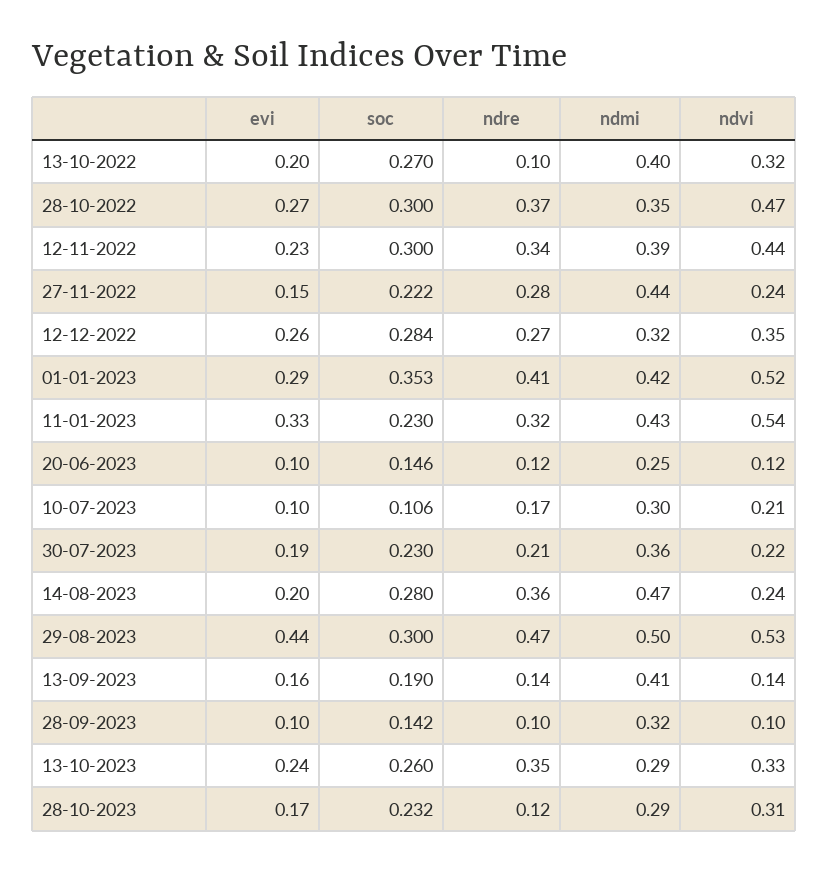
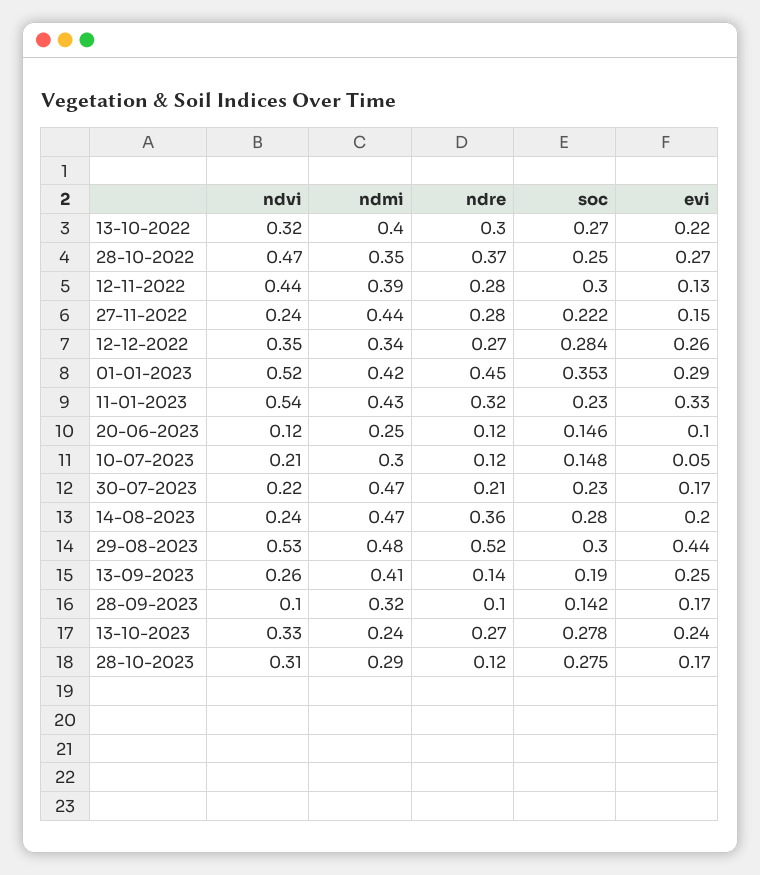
evi, 13-10-2022: 0.2 -> 0.22
ndre, 13-10-2022: 0.1 -> 0.3
soc, 28-10-2022: 0.3 -> 0.25
evi, 12-11-2022: 0.23 -> 0.13
ndre, 12-11-2022: 0.34 -> 0.28
ndmi, 12-12-2022: 0.32 -> 0.34
ndre, 01-01-2023: 0.41 -> 0.45
evi, 10-07-2023: 0.1 -> 0.05
soc, 10-07-2023: 0.106 -> 0.148
ndre, 10-07-2023: 0.17 -> 0.12
evi, 30-07-2023: 0.19 -> 0.17
ndmi, 30-07-2023: 0.36 -> 0.47
ndre, 29-08-2023: 0.47 -> 0.52
ndmi, 29-08-2023: 0.5 -> 0.48
evi, 13-09-2023: 0.16 -> 0.25
ndvi, 13-09-2023: 0.14 -> 0.26
evi, 28-09-2023: 0.1 -> 0.17
soc, 13-10-2023: 0.26 -> 0.278
ndre, 13-10-2023: 0.35 -> 0.27
ndmi, 13-10-2023: 0.29 -> 0.24
soc, 28-10-2023: 0.232 -> 0.275

